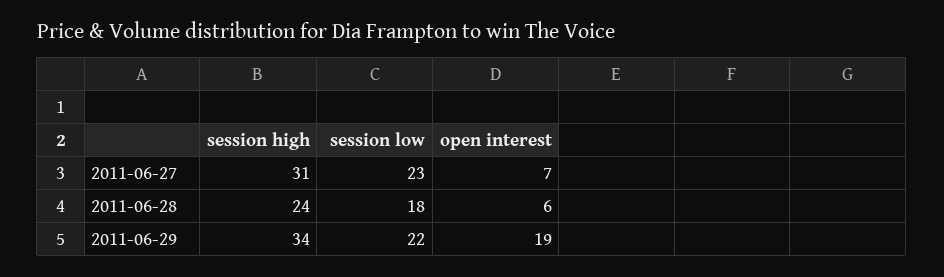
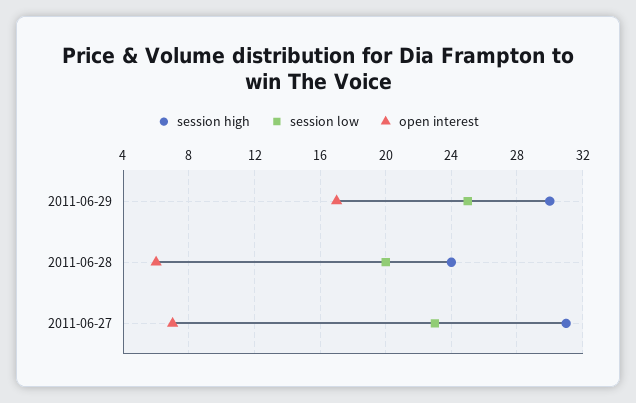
session low, 2011-06-28: 18 -> 20
session high, 2011-06-29: 34 -> 30
session low, 2011-06-29: 22 -> 25
open interest, 2011-06-29: 19 -> 17

